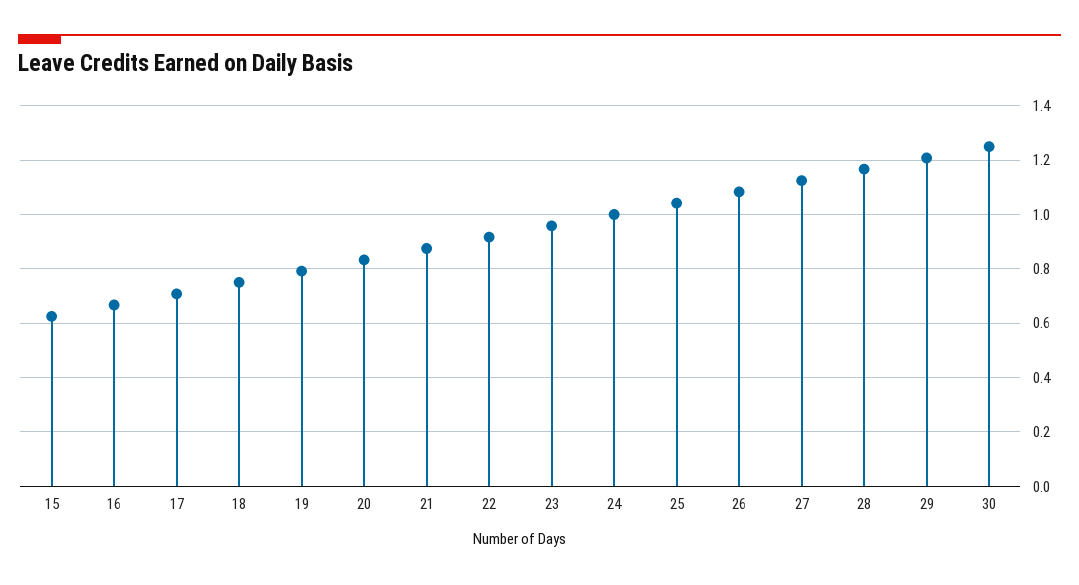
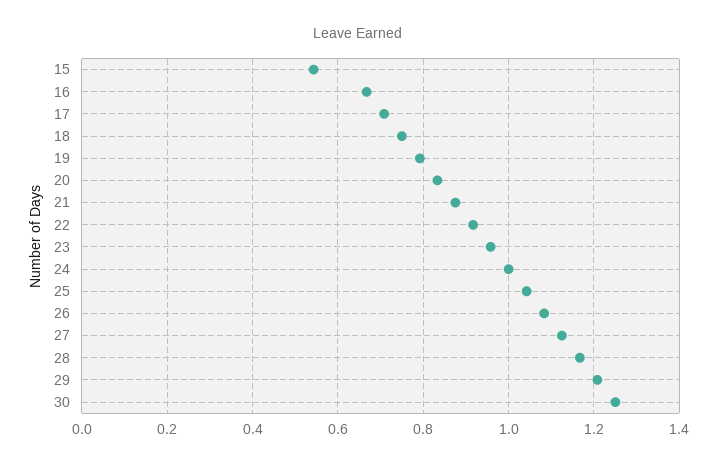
15: 0.625 -> 0.54

